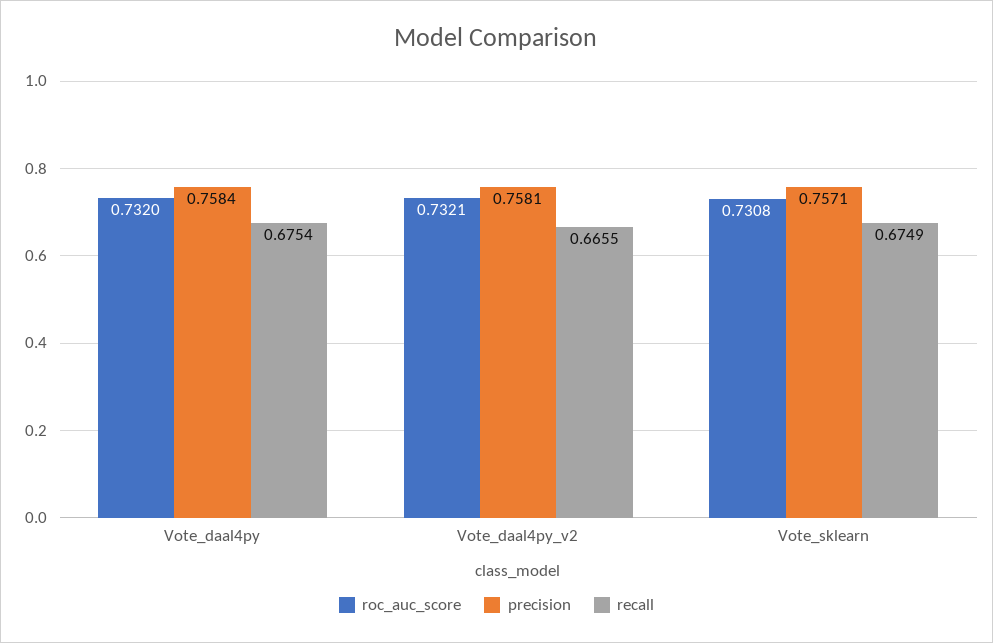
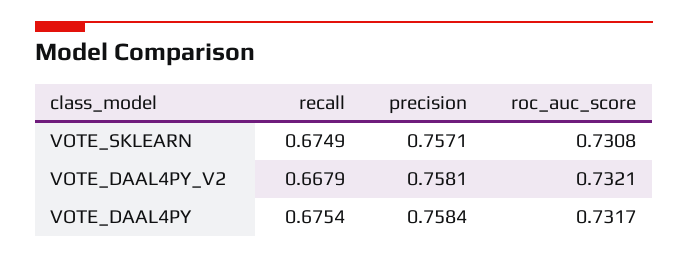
roc_auc_score, Vote_daal4py: 0.732 -> 0.7317
recall, Vote_daal4py_v2: 0.6655 -> 0.6679

